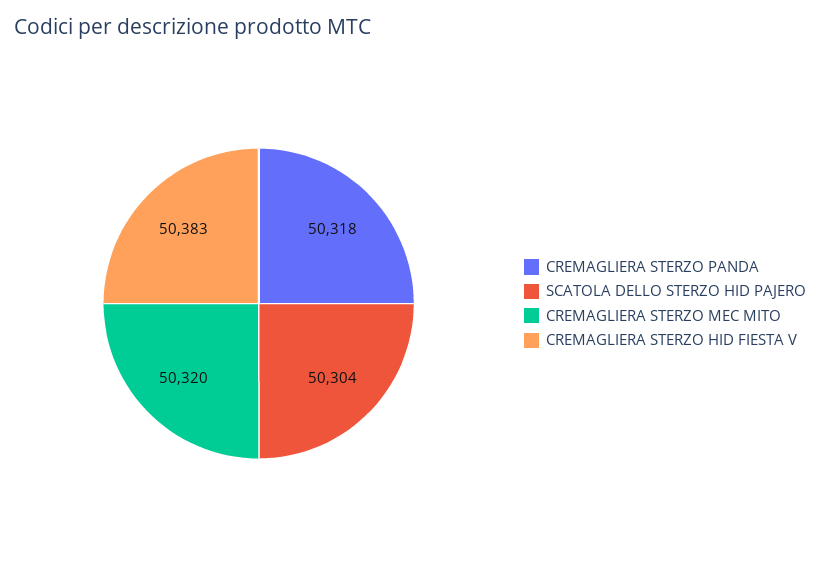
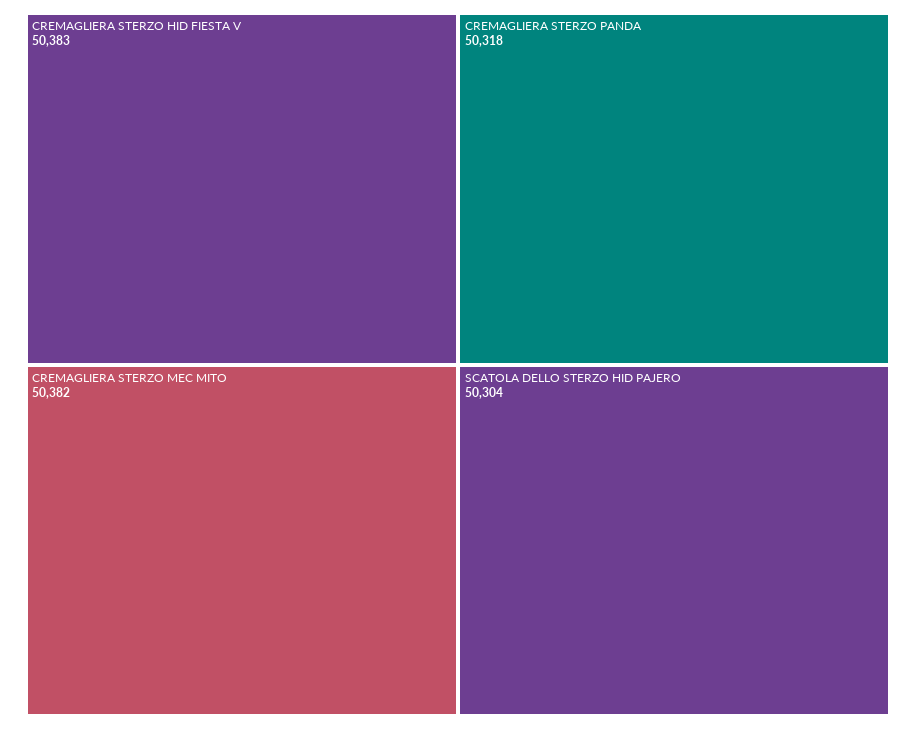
CREMAGLIERA STERZO MEC MITO: 50320 -> 50382

